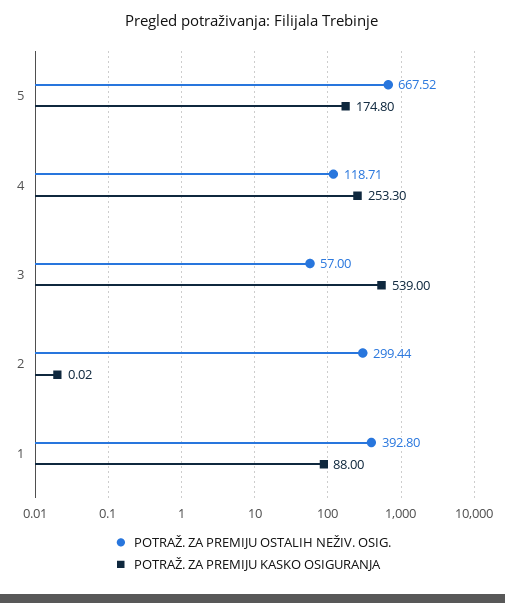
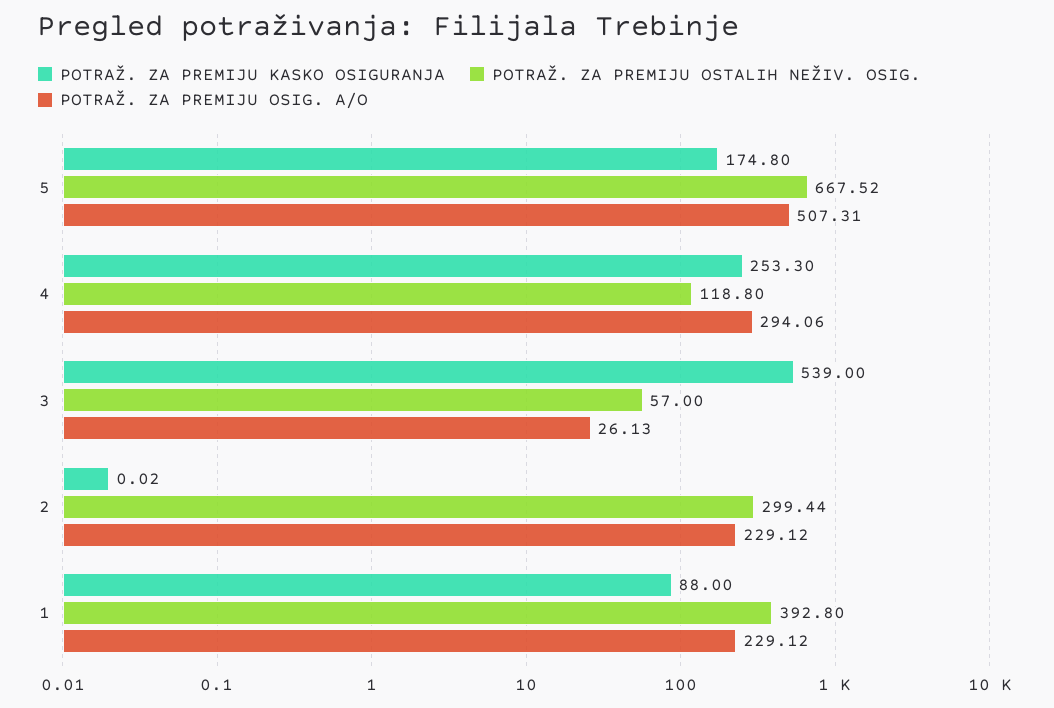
POTRAŽ. ZA PREMIJU OSTALIH NEŽIV. OSIG., 4: 118.71 -> 118.8
POTRAŽ. ZA PREMIJU OSIG. A/O, 5: none -> 507.31
POTRAŽ. ZA PREMIJU OSIG. A/O, 4: none -> 294.06
POTRAŽ. ZA PREMIJU OSIG. A/O, 3: none -> 26.13
POTRAŽ. ZA PREMIJU OSIG. A/O, 2: none -> 229.12
POTRAŽ. ZA PREMIJU OSIG. A/O, 1: none -> 229.12

